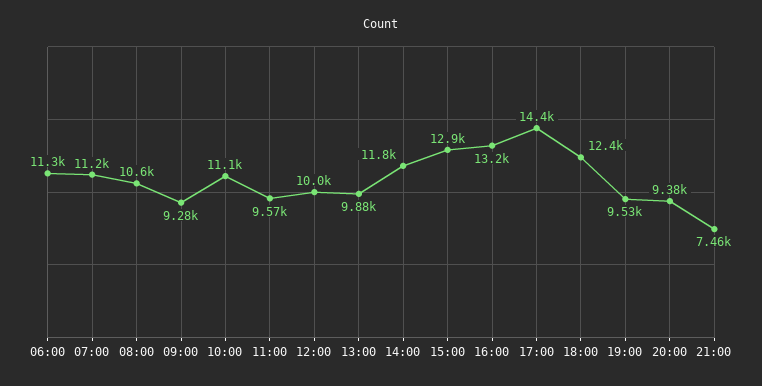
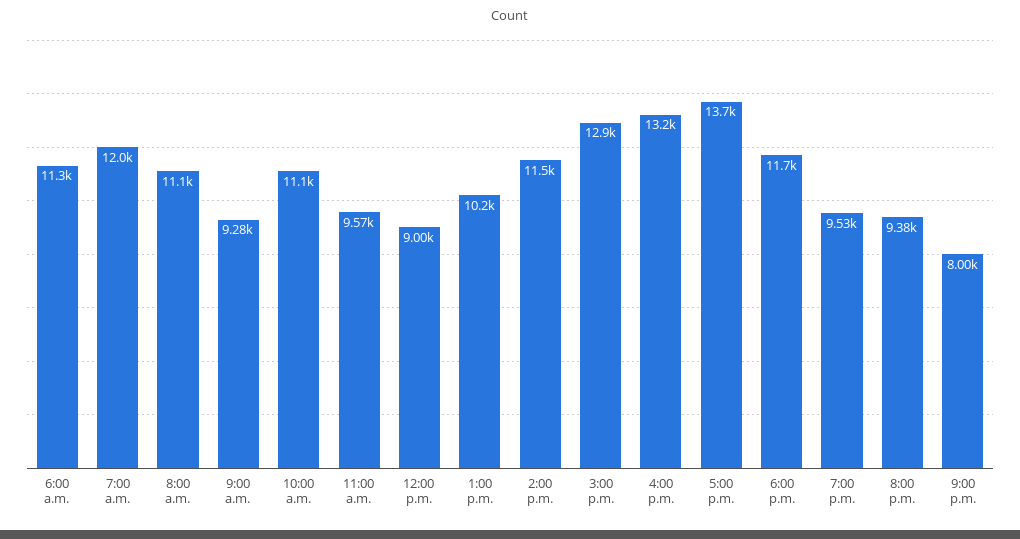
07:00: 11200 -> 12000
08:00: 10600 -> 11100
12:00: 10000 -> 9000
13:00: 9880 -> 10200
14:00: 11800 -> 11500
17:00: 14400 -> 13700
18:00: 12400 -> 11700
21:00: 7460 -> 8000

